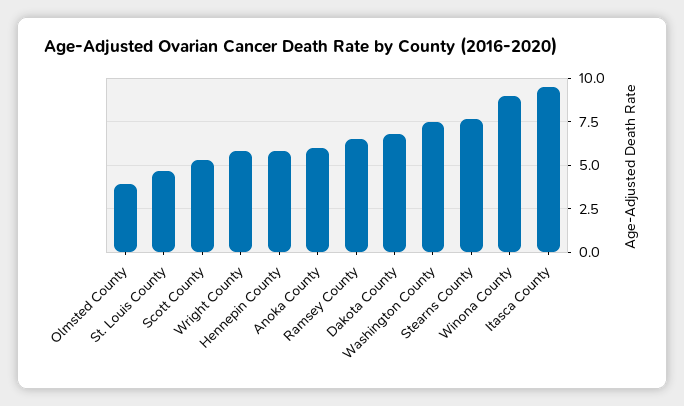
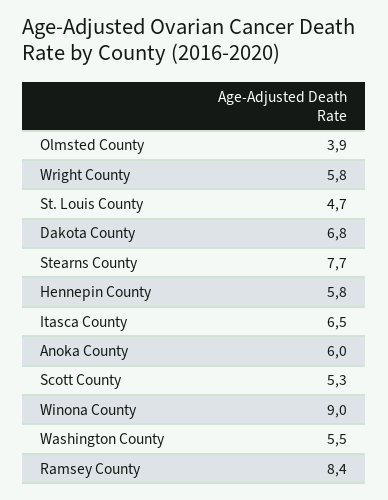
Ramsey County: 6.5 -> 8.4
Washington County: 7.5 -> 5.5
Itasca County: 9.5 -> 6.5

